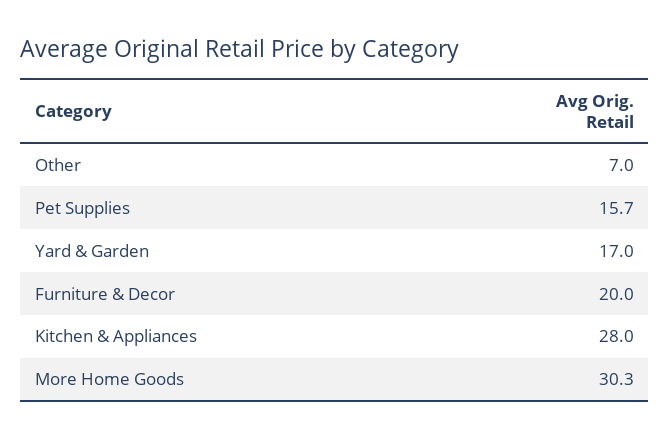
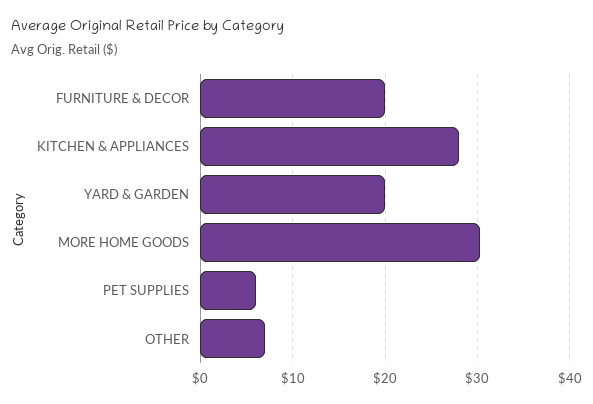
Pet Supplies: 15.7 -> 6
Yard & Garden: 17 -> 20

